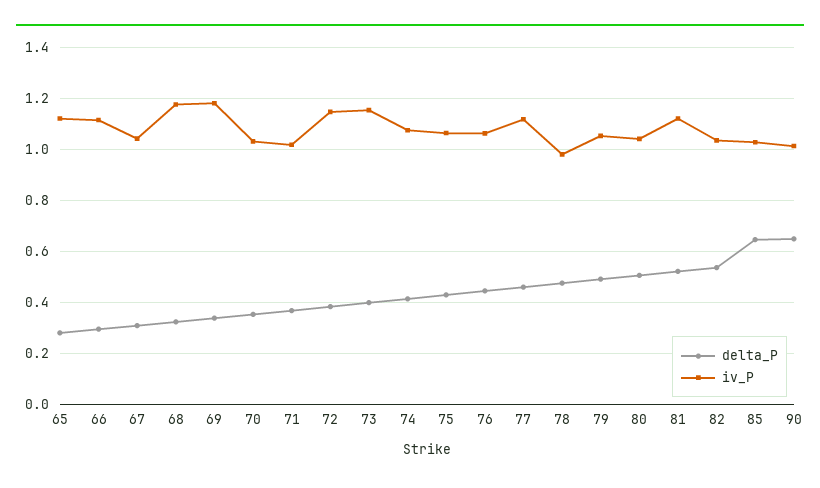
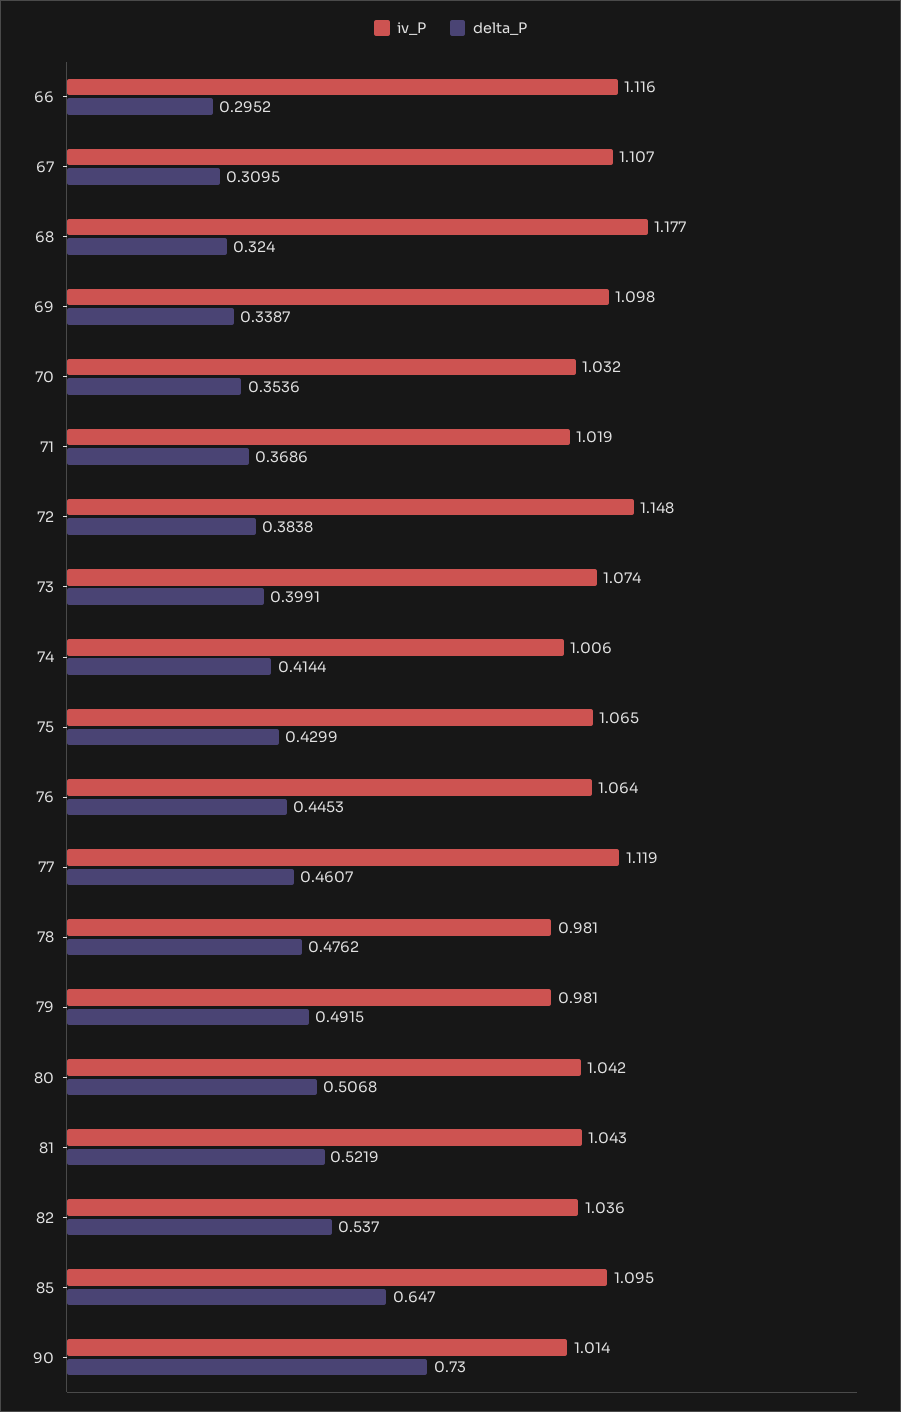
delta_P, 65: 0.275 -> none
iv_P, 65: 1.125 -> none
iv_P, 67: 1.05 -> 1.107
iv_P, 69: 1.175 -> 1.098
iv_P, 73: 1.15 -> 1.074
iv_P, 74: 1.075 -> 1.006
iv_P, 79: 1.05 -> 0.981
iv_P, 81: 1.125 -> 1.043
iv_P, 85: 1.025 -> 1.095
delta_P, 90: 0.65 -> 0.73

